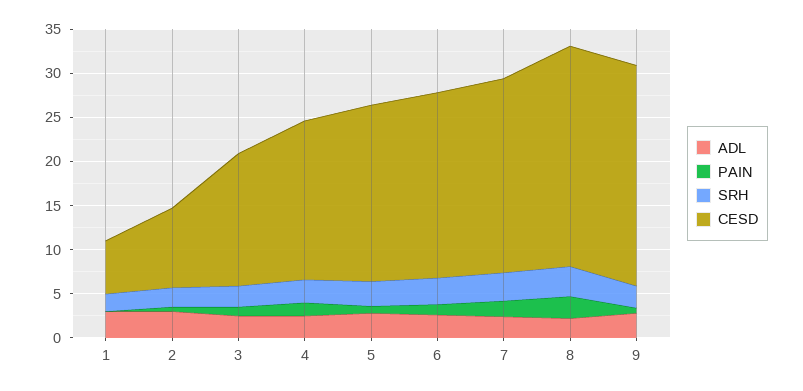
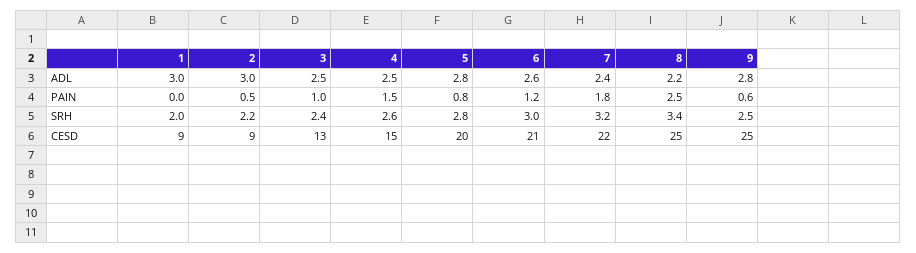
CESD, 1: 6 -> 9
CESD, 3: 15 -> 13
CESD, 4: 18 -> 15

